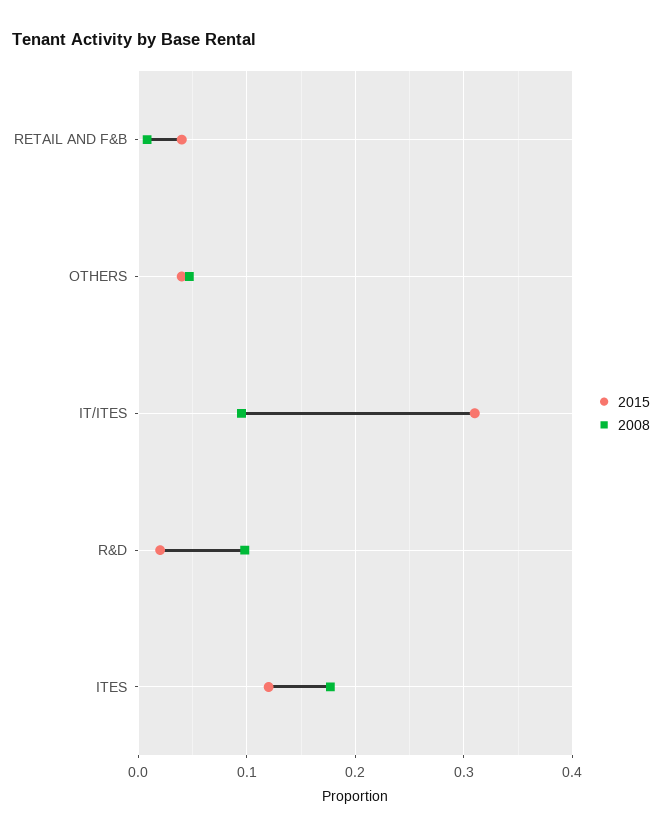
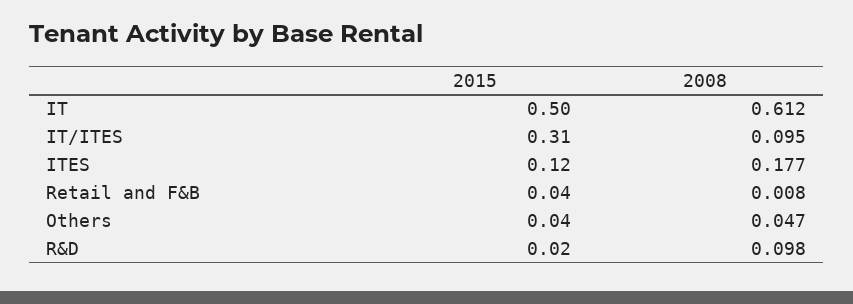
2015, IT: none -> 0.5
2008, IT: none -> 0.612

